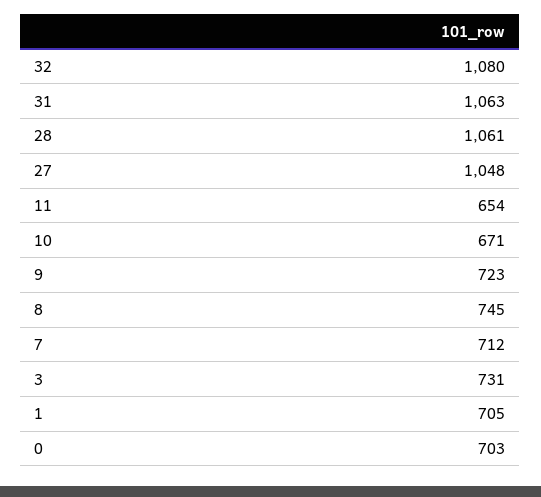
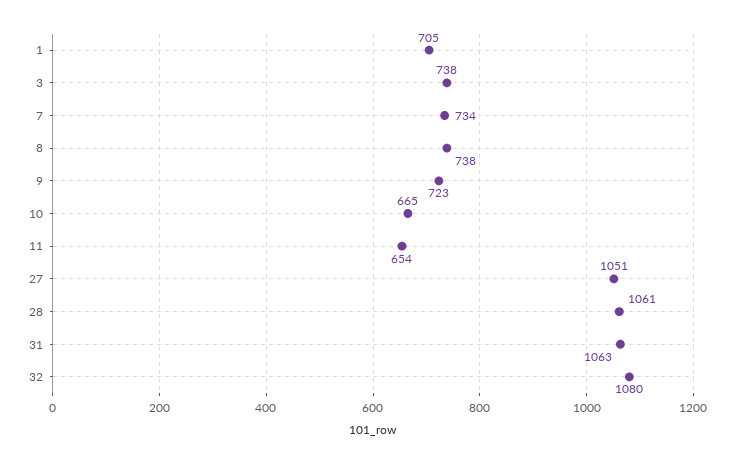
27: 1048 -> 1051
10: 671 -> 665
8: 745 -> 738
7: 712 -> 734
3: 731 -> 738
0: 703 -> none

